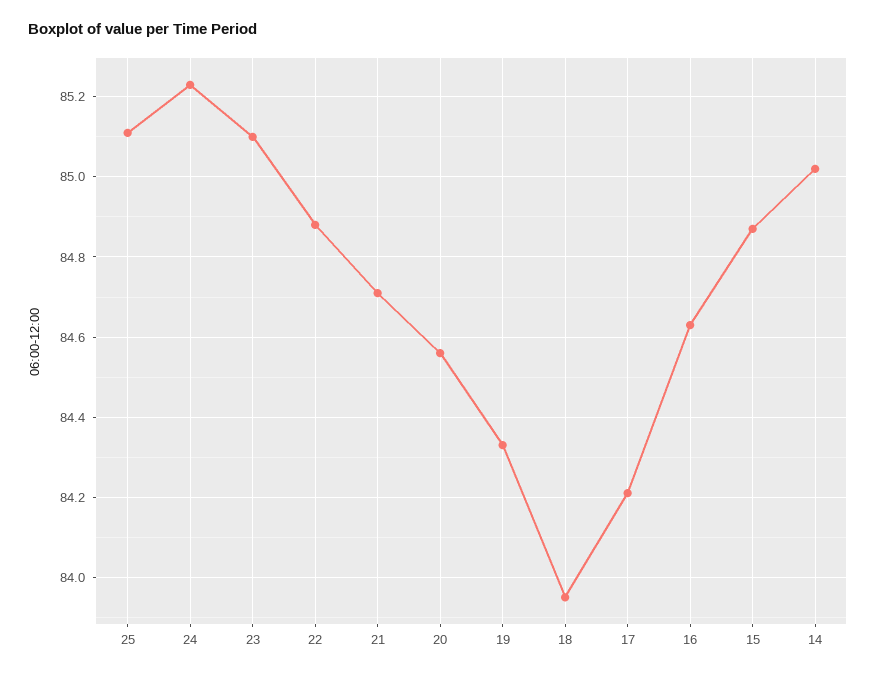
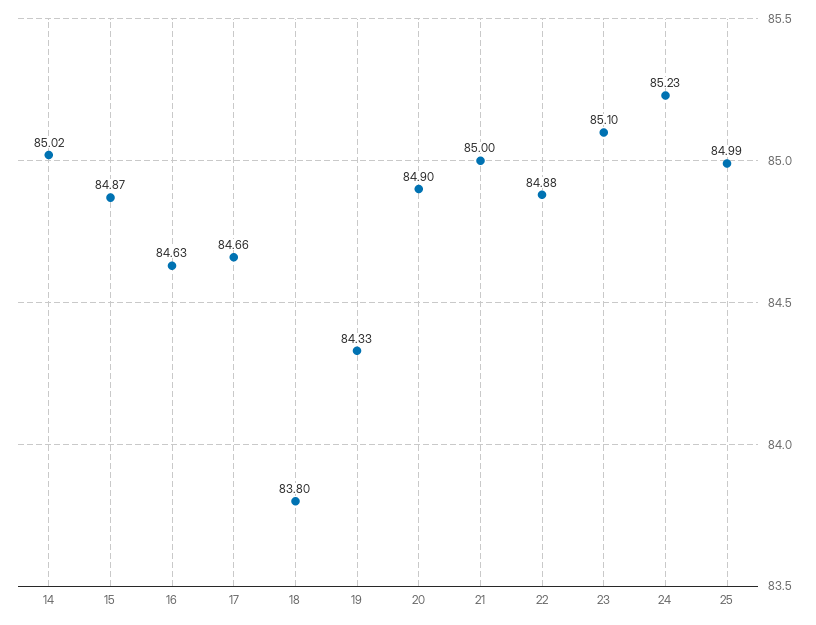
25: 85.1 -> 84.99
21: 84.7 -> 85
20: 84.55 -> 84.9
18: 83.95 -> 83.8
17: 84.2 -> 84.66

